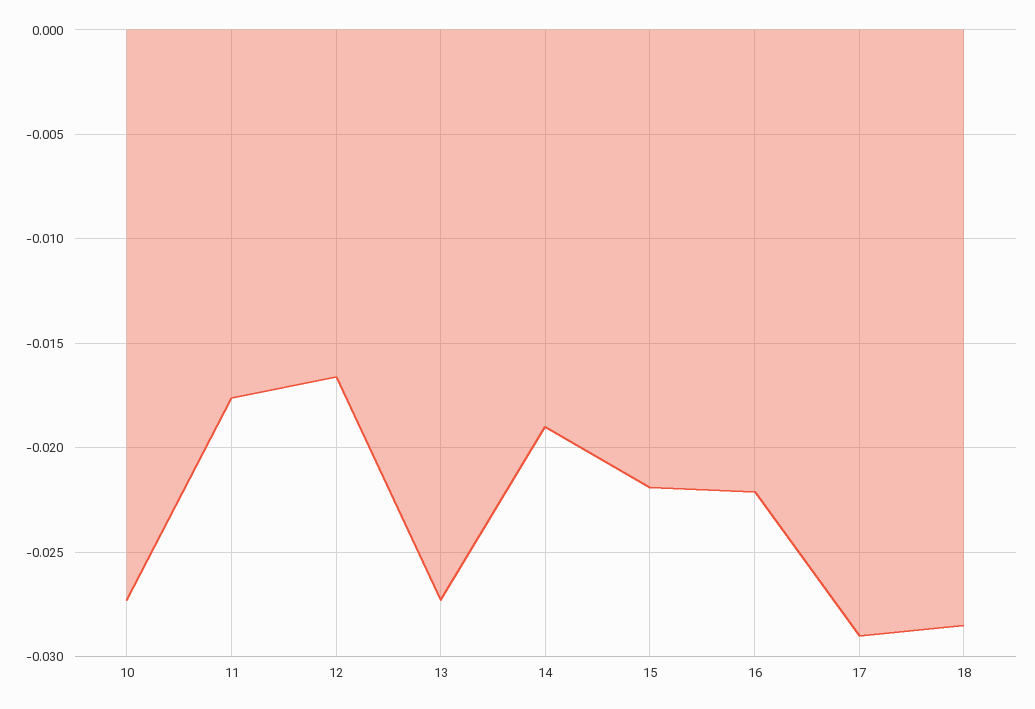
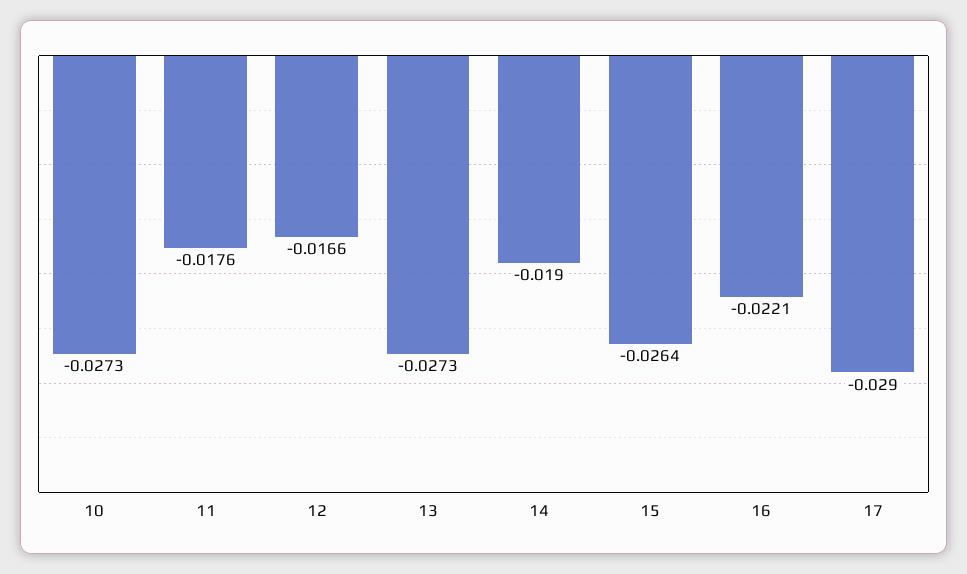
15: -0.022 -> -0.0264
18: -0.0285 -> none

